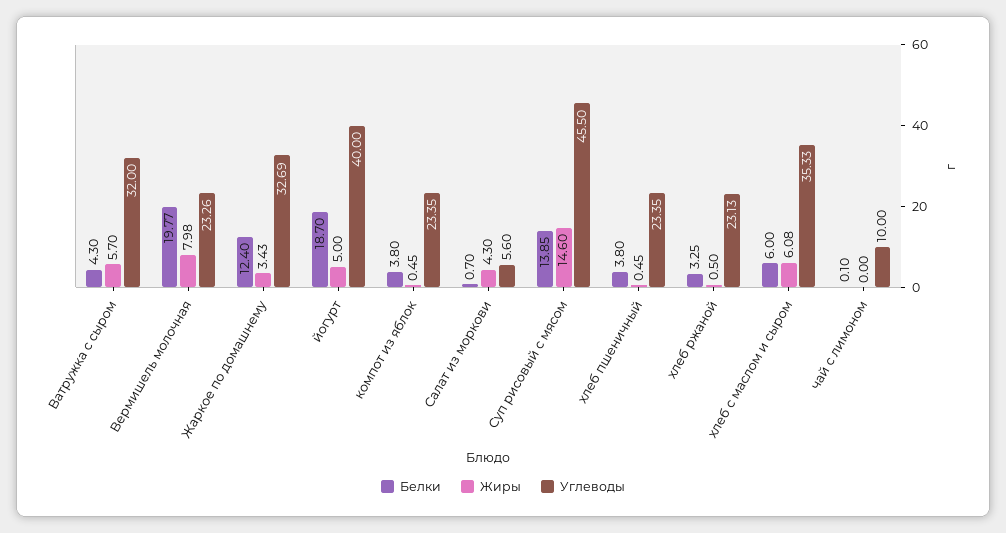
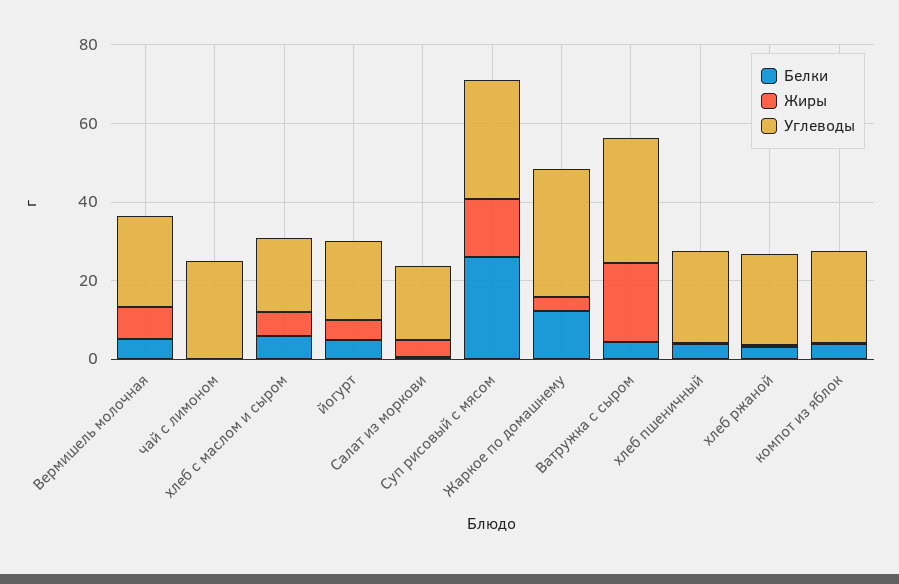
Жиры, Ватружка с сыром: 5.7 -> 20
Белки, Вермишель молочная: 19.77 -> 5
Белки, йогурт: 18.7 -> 5
Углеводы, йогурт: 40 -> 20
Углеводы, Салат из моркови: 5.6 -> 20
Белки, Суп рисовый с мясом: 13.85 -> 25
Углеводы, Суп рисовый с мясом: 45.5 -> 30
Углеводы, хлеб с маслом и сыром: 35.33 -> 20
Углеводы, чай с лимоном: 10 -> 25

